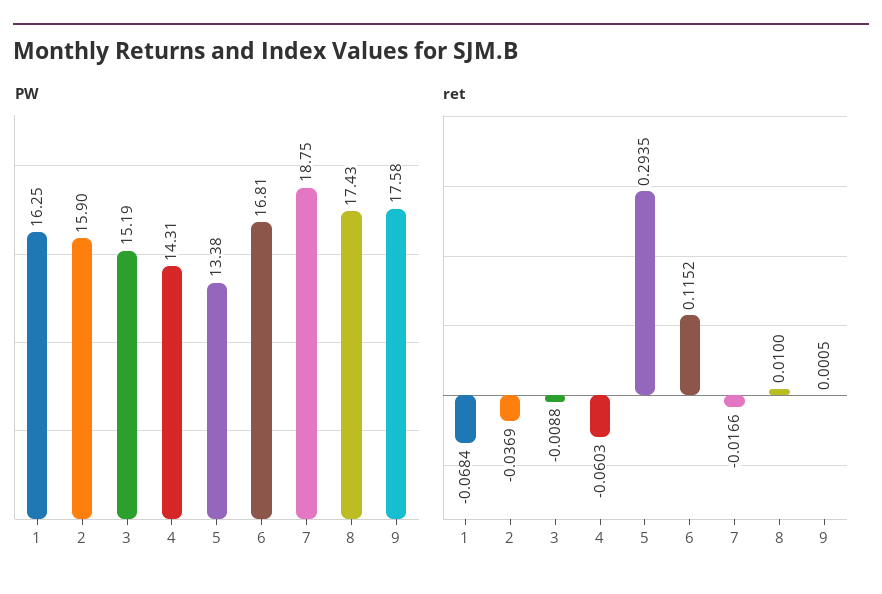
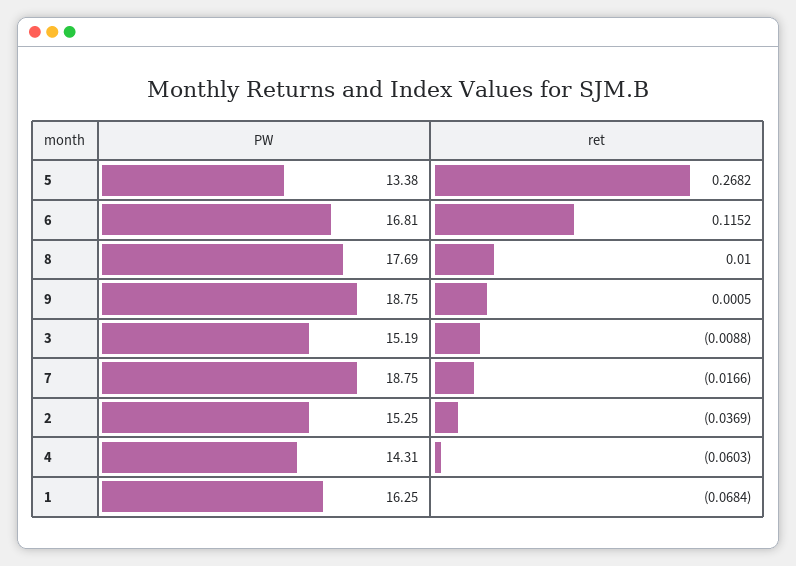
PW, 2: 15.9 -> 15.25
PW, 8: 17.43 -> 17.69
PW, 9: 17.58 -> 18.75
ret, 5: 0.2935 -> 0.2682

